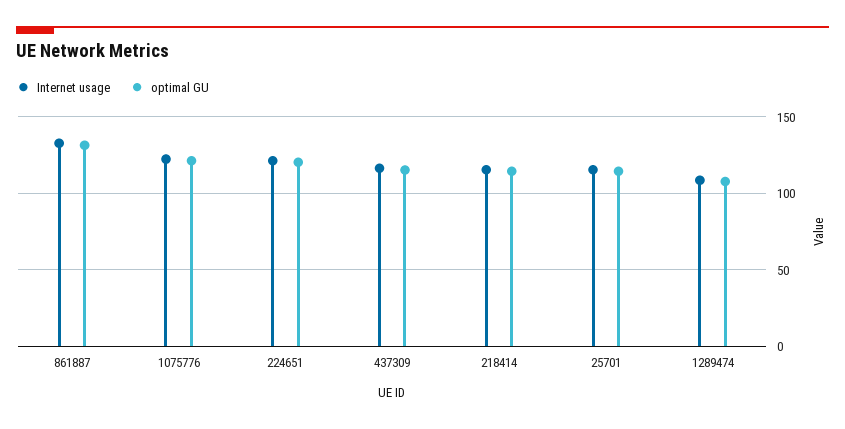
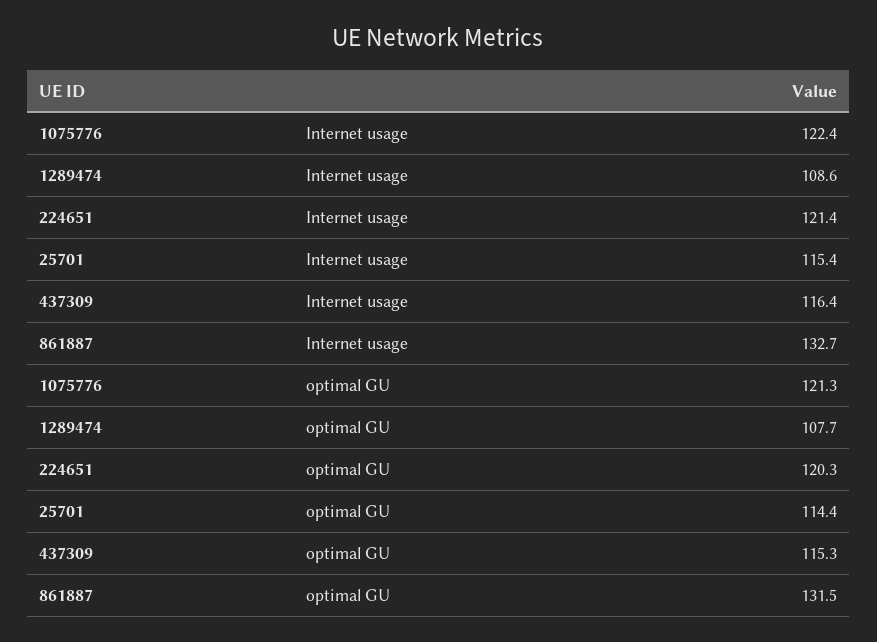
Internet usage, 218414: 115 -> none
optimal GU, 218414: 115 -> none

